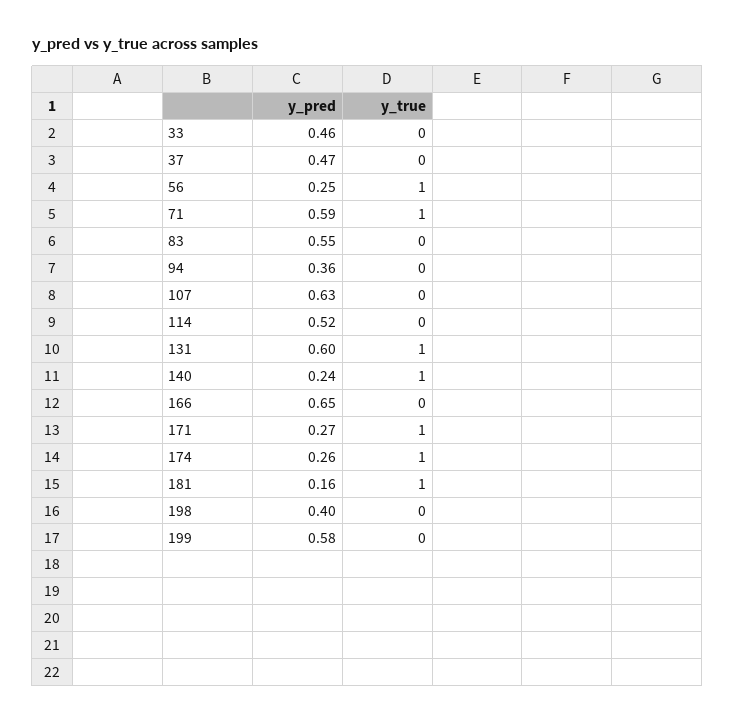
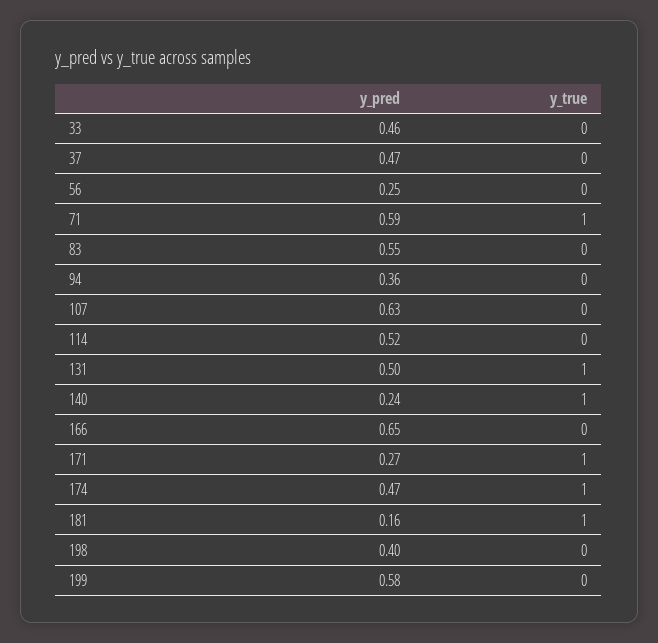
y_true, 56: 1 -> 0
y_pred, 131: 0.6 -> 0.5
y_pred, 174: 0.26 -> 0.47

